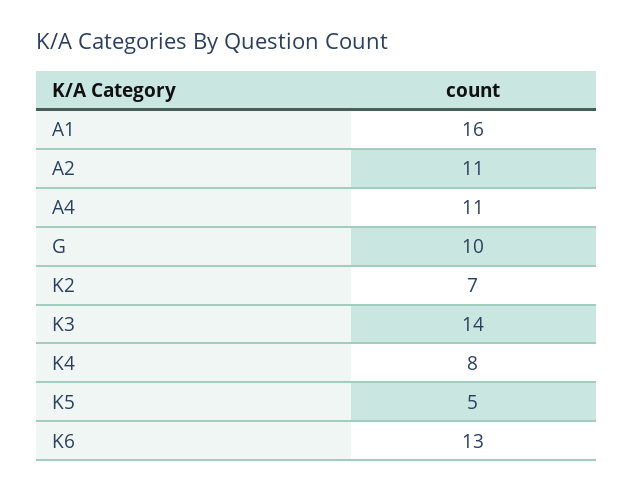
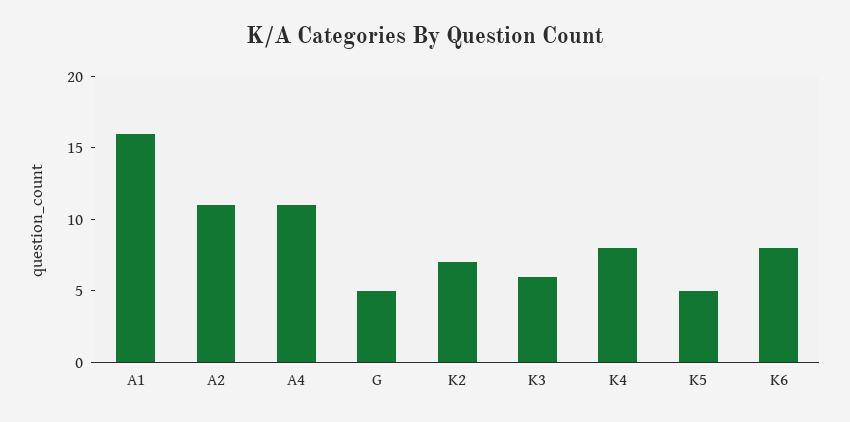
G: 10 -> 5
K3: 14 -> 6
K6: 13 -> 8

